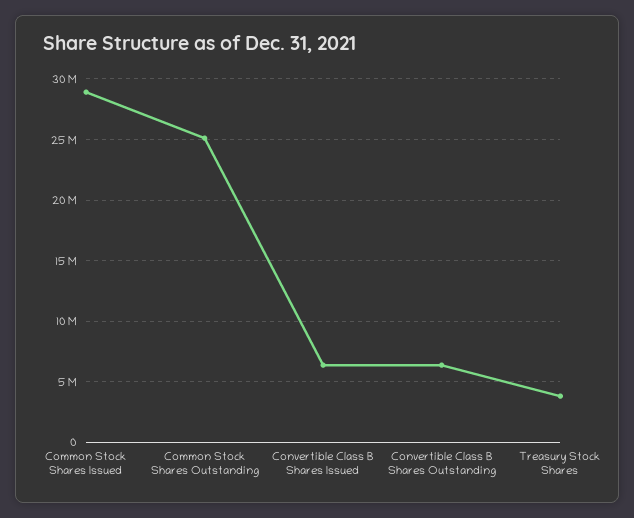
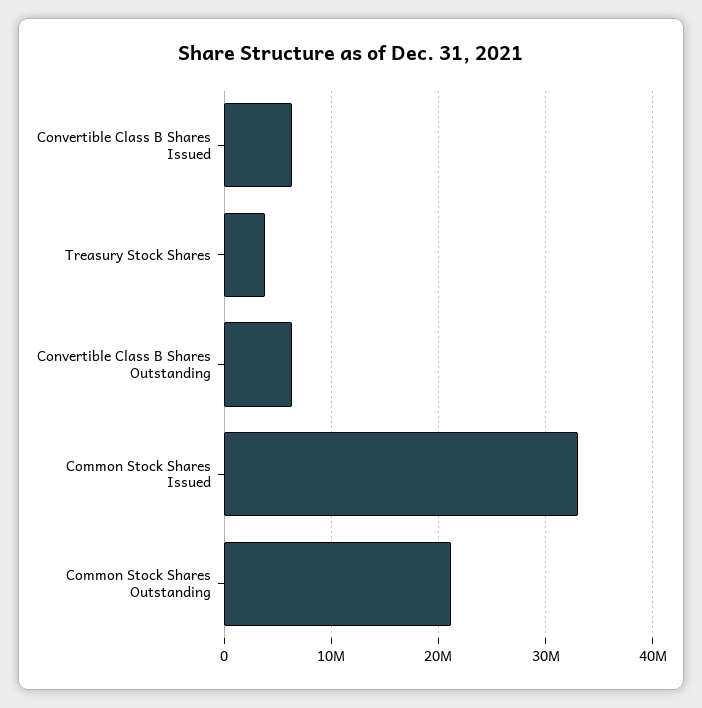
Common Stock Shares Issued: 29000000 -> 33000000
Common Stock Shares Outstanding: 25000000 -> 21000000

